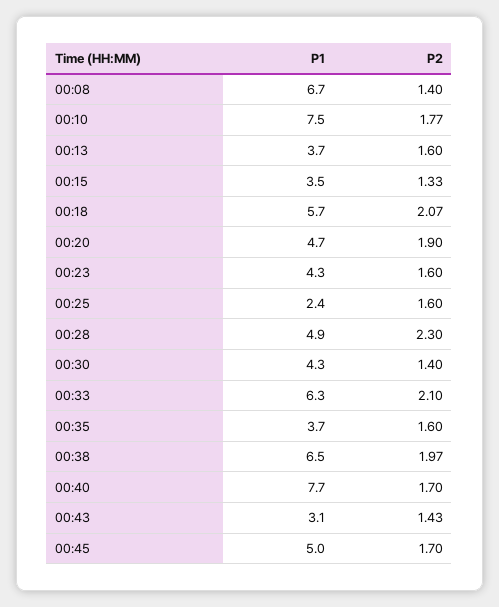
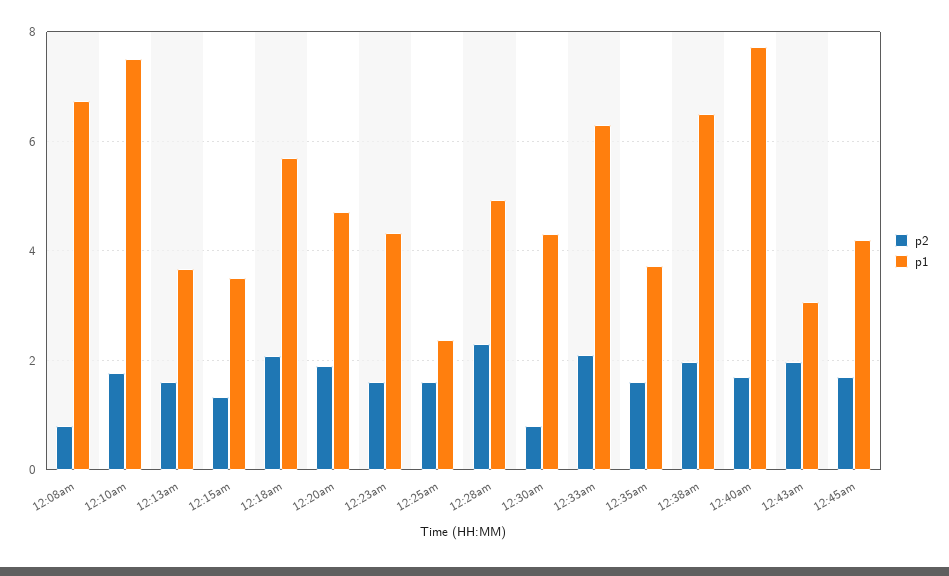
P2, 00:08: 1.4 -> 0.8
P2, 00:30: 1.4 -> 0.8
P2, 00:43: 1.43 -> 2
P1, 00:45: 5 -> 4.2

